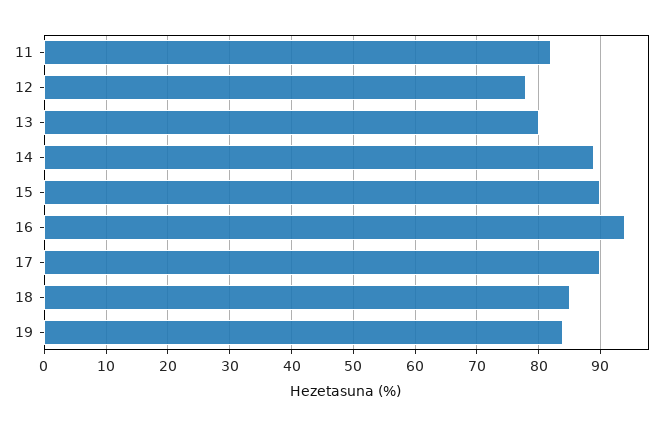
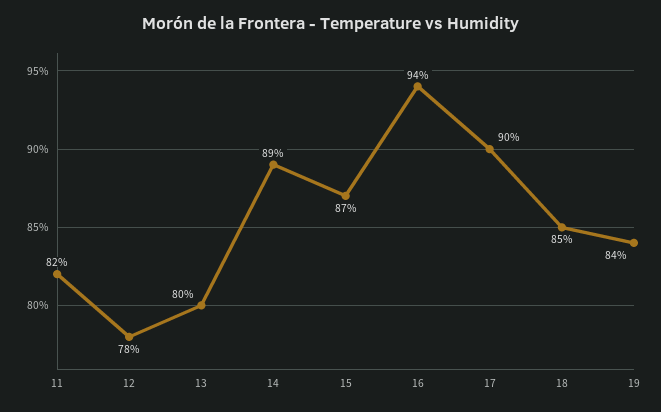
15: 90 -> 87

